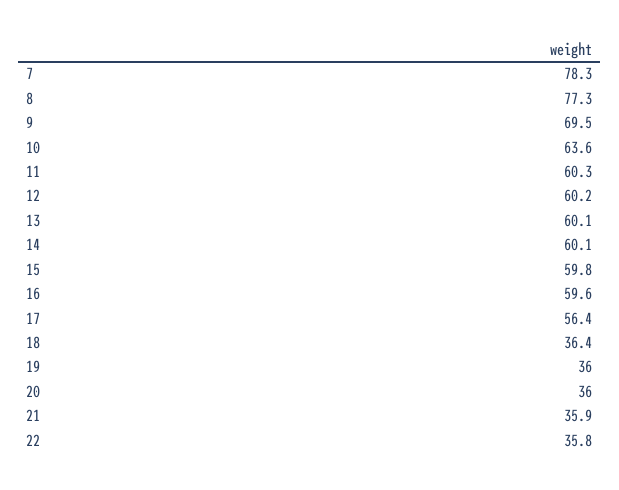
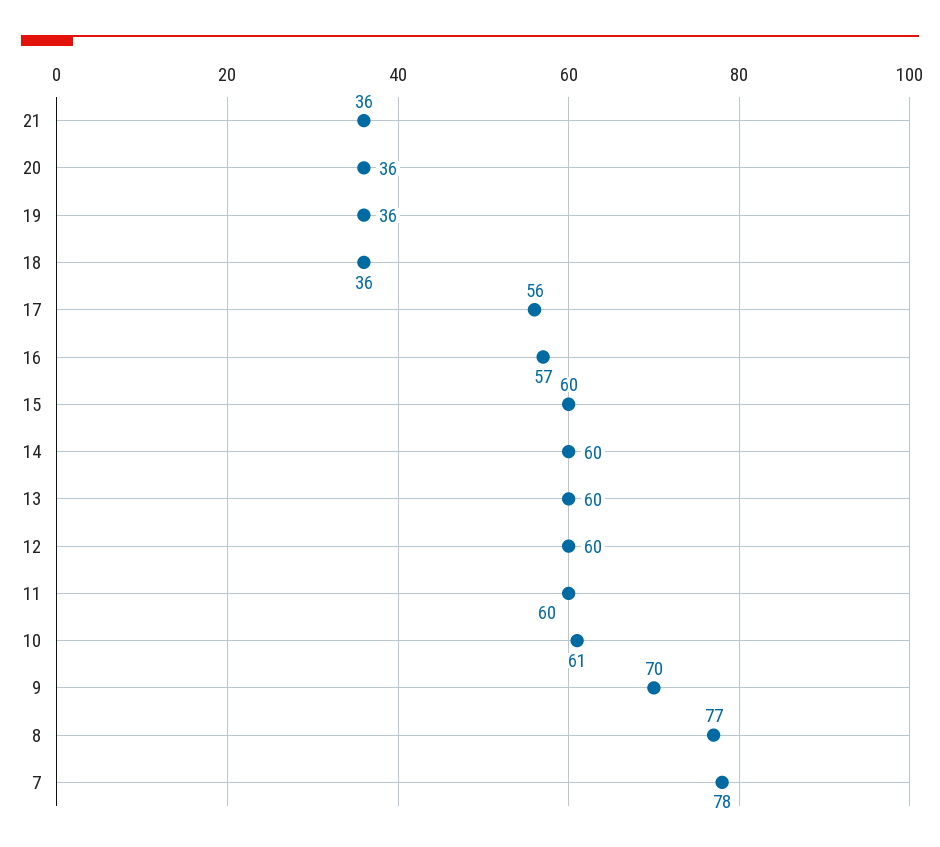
10: 63.6 -> 61
16: 59.6 -> 57
22: 35.8 -> none

